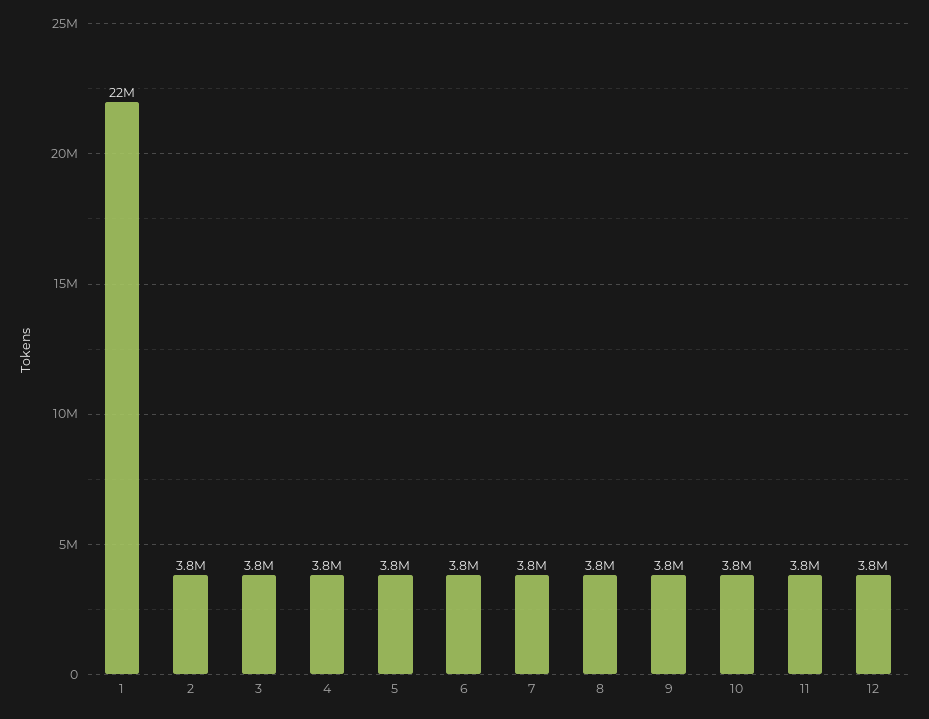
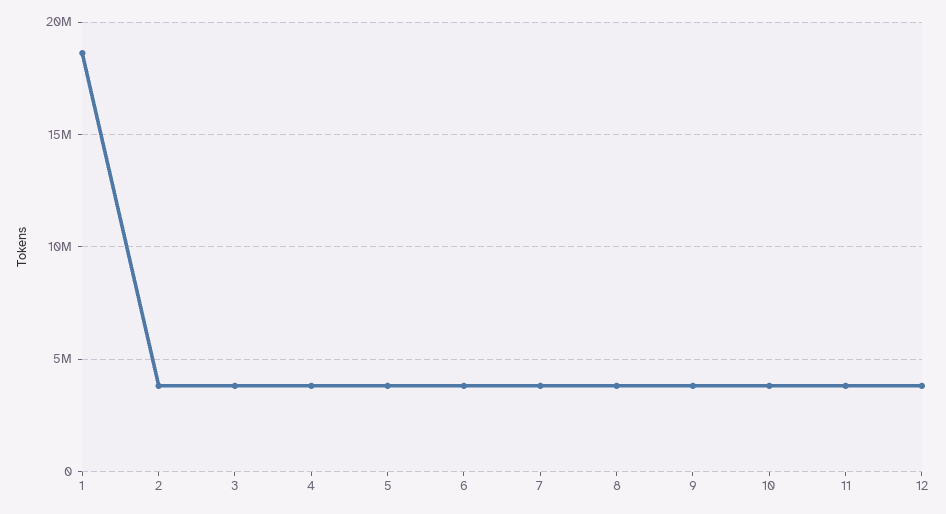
1: 22000000 -> 18500000

